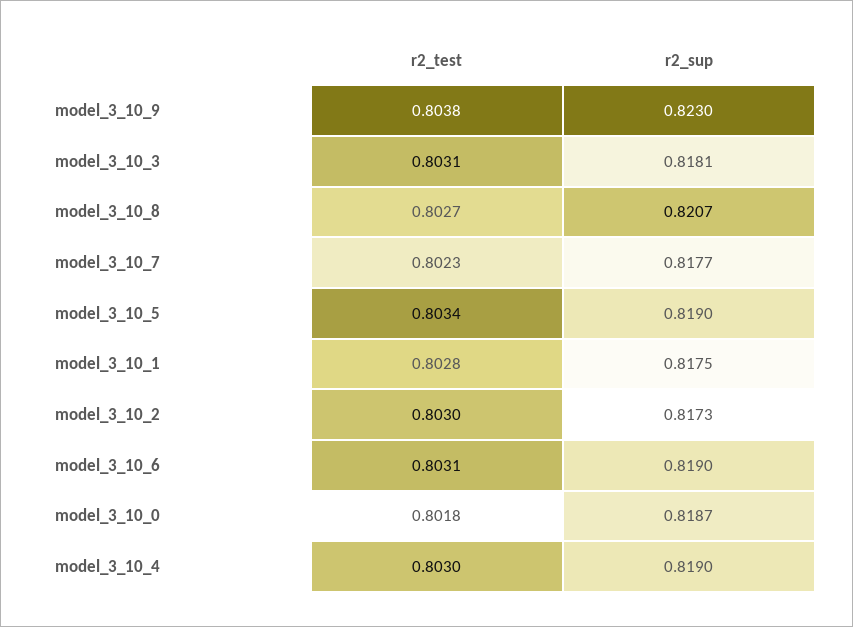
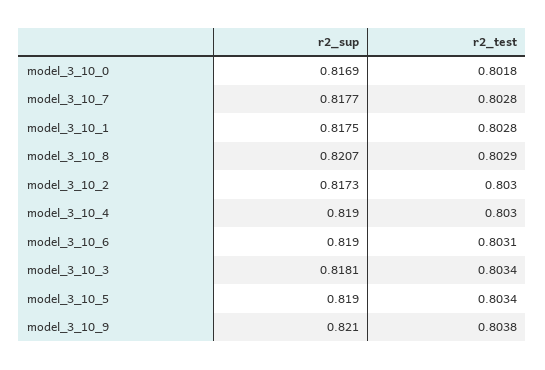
r2_sup, model_3_10_9: 0.823 -> 0.821
r2_test, model_3_10_3: 0.8031 -> 0.8034
r2_test, model_3_10_8: 0.8027 -> 0.8029
r2_test, model_3_10_7: 0.8023 -> 0.8028
r2_sup, model_3_10_0: 0.8187 -> 0.8169

